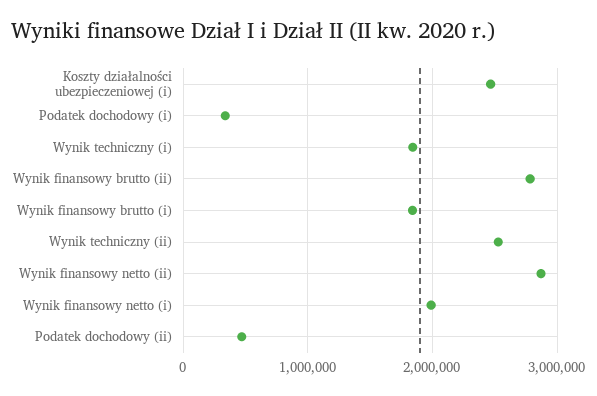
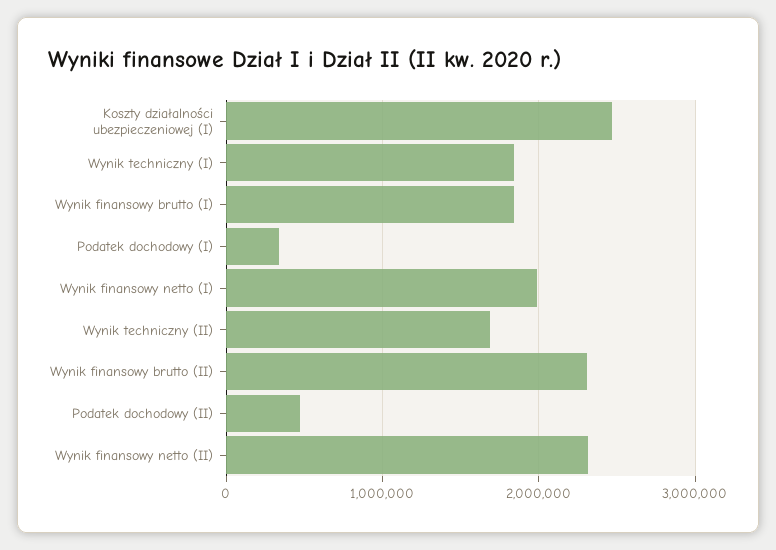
Wynik finansowy brutto (ii): 2800000 -> 2300000
Wynik techniczny (ii): 2500000 -> 1700000
Wynik finansowy netto (ii): 2900000 -> 2300000

